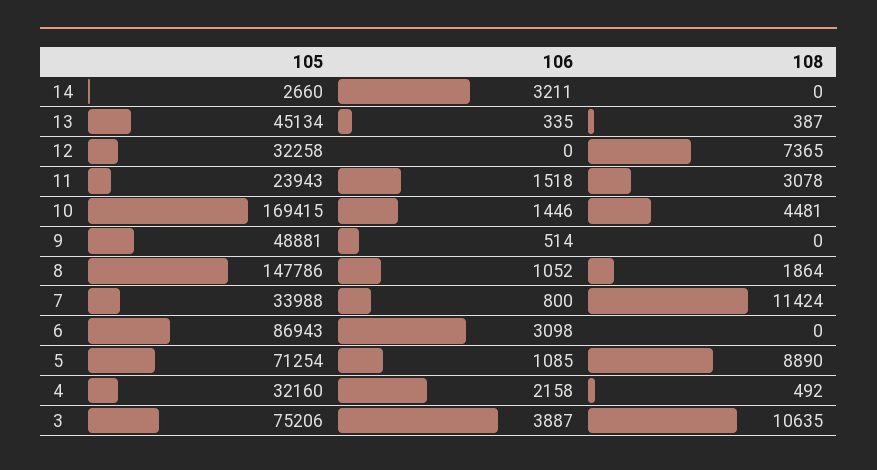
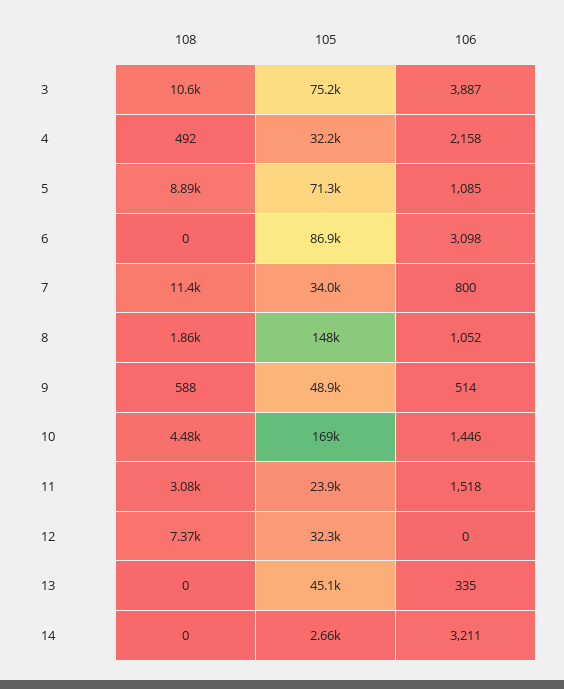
108, 13: 387 -> 0
108, 9: 0 -> 588

